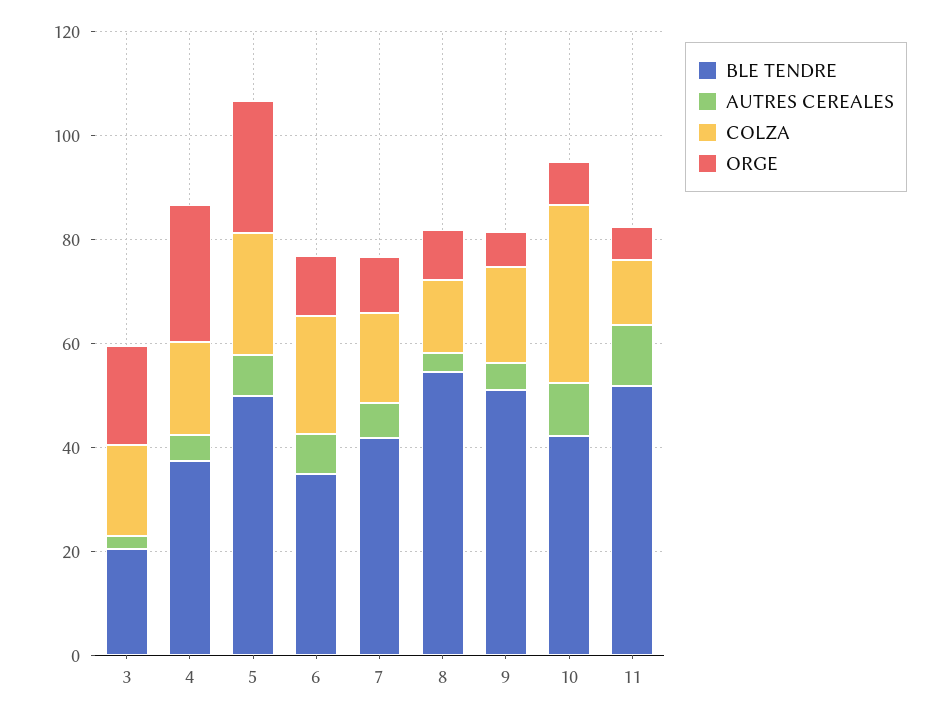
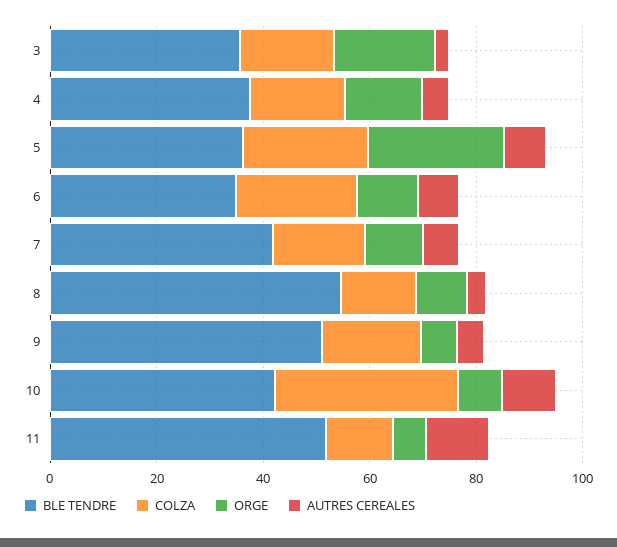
BLE TENDRE, 3: 20 -> 35
ORGE, 4: 25 -> 15
BLE TENDRE, 5: 50 -> 35

